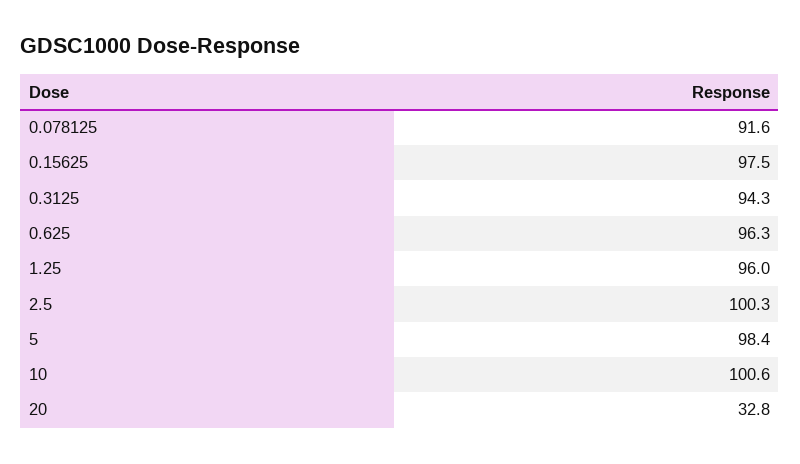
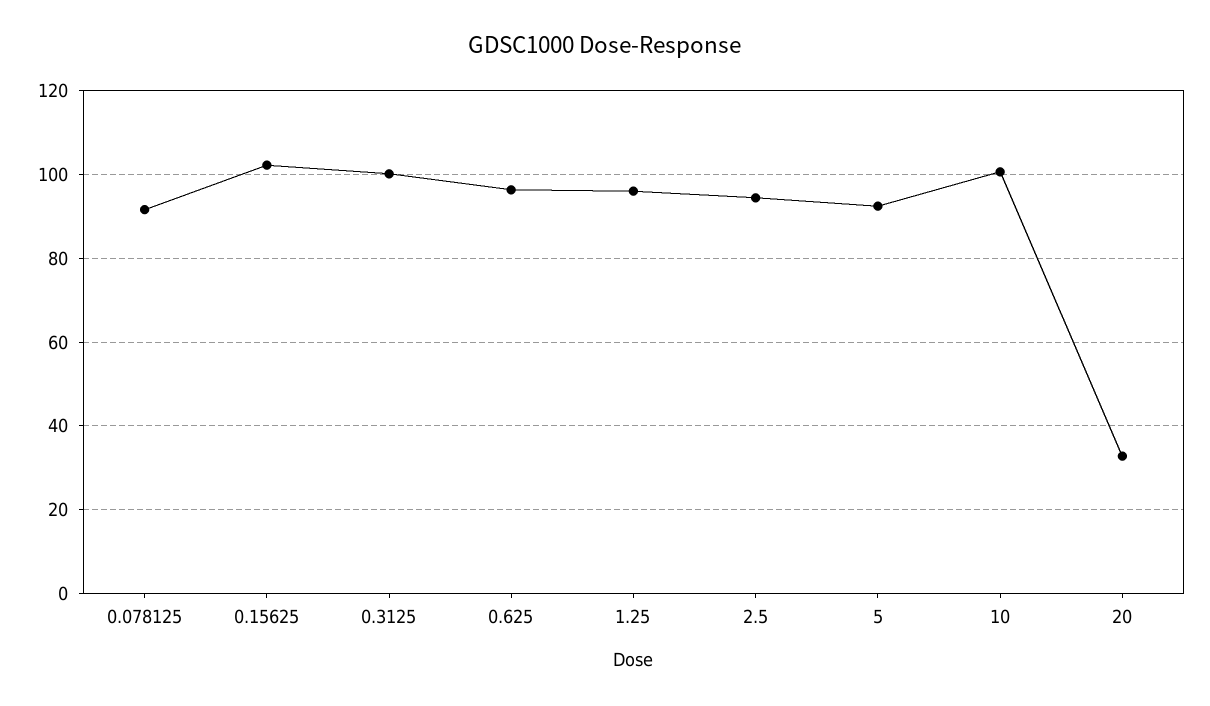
0.15625: 97.5 -> 102
0.3125: 94.3 -> 100
2.5: 100.3 -> 94
5: 98.4 -> 92

